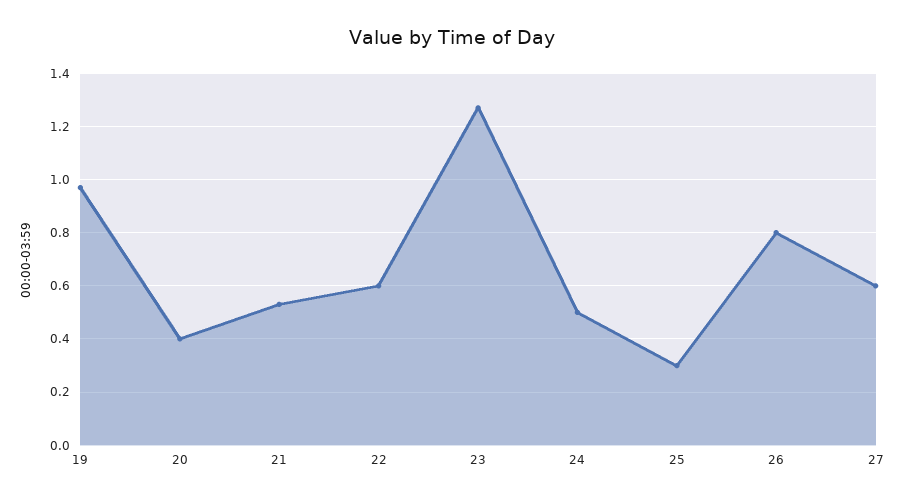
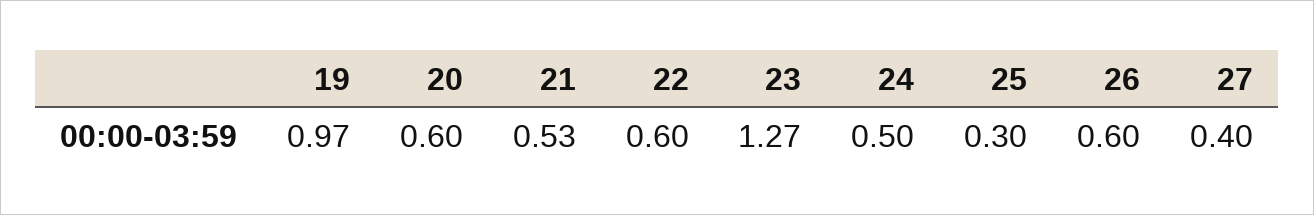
20: 0.4 -> 0.6
26: 0.8 -> 0.6
27: 0.6 -> 0.4

